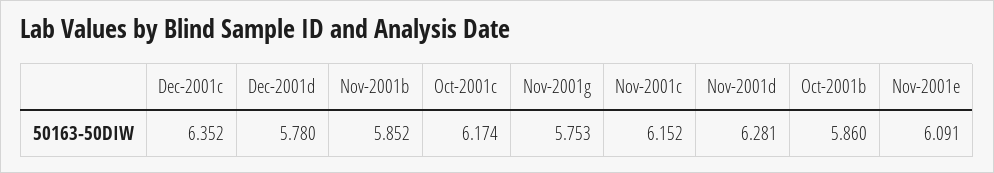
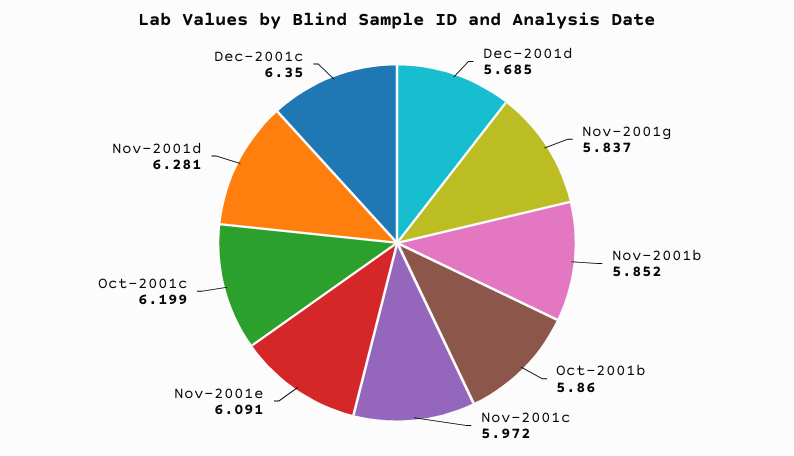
Dec-2001c: 6.352 -> 6.35
Dec-2001d: 5.78 -> 5.685
Oct-2001c: 6.174 -> 6.199
Nov-2001g: 5.753 -> 5.837
Nov-2001c: 6.152 -> 5.972

